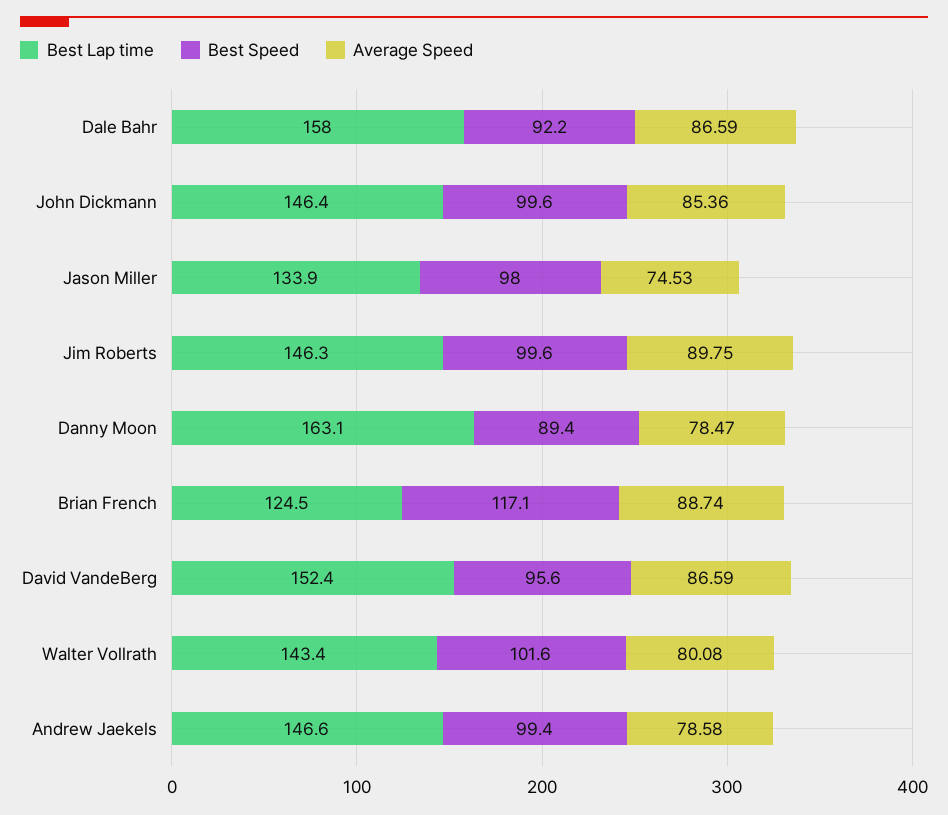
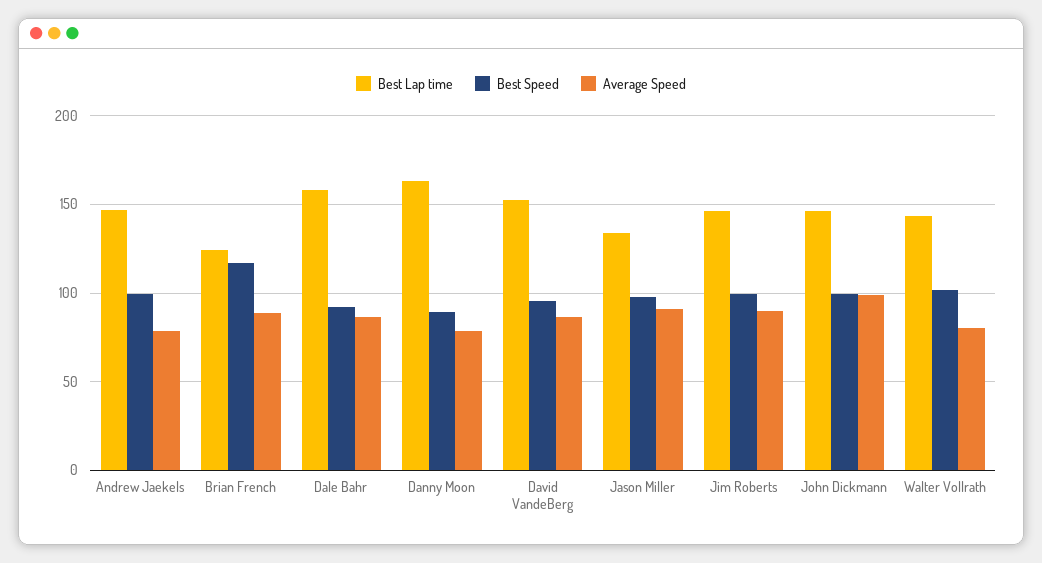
Average Speed, John Dickmann: 85.36 -> 100
Average Speed, Jason Miller: 74.53 -> 90

